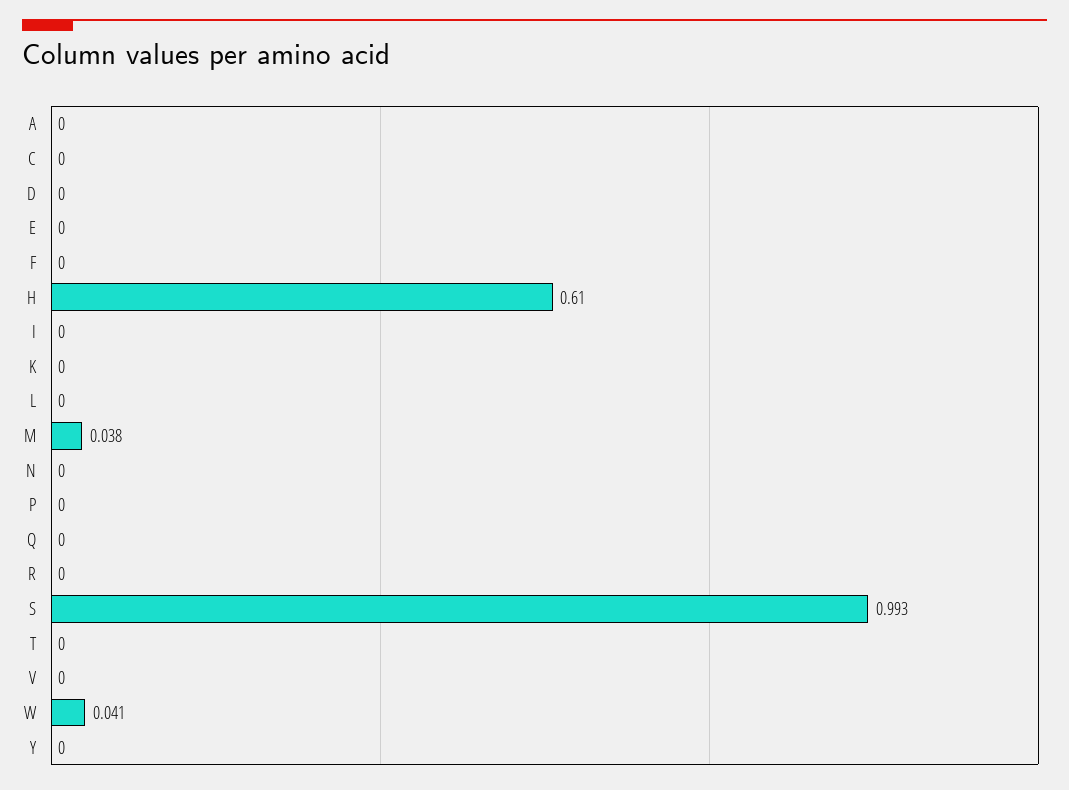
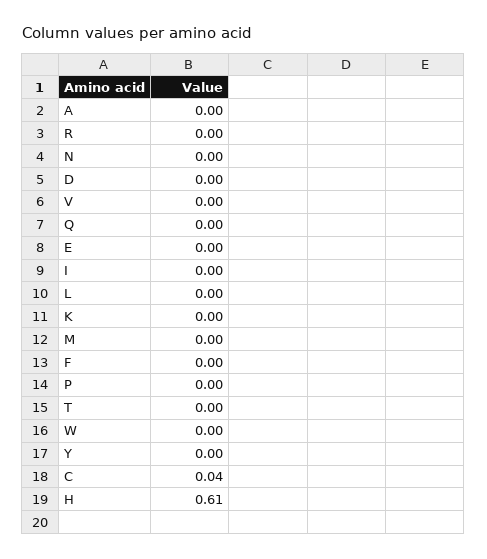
C: 0 -> 0.04
M: 0.038 -> 0
S: 0.993 -> none
W: 0.041 -> 0

